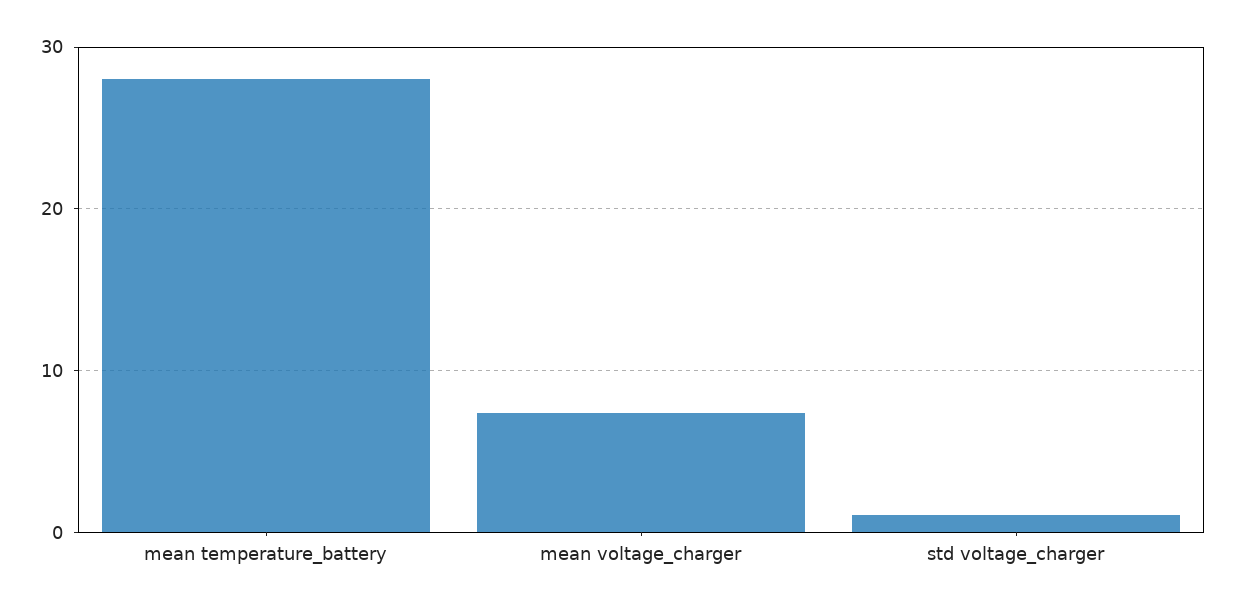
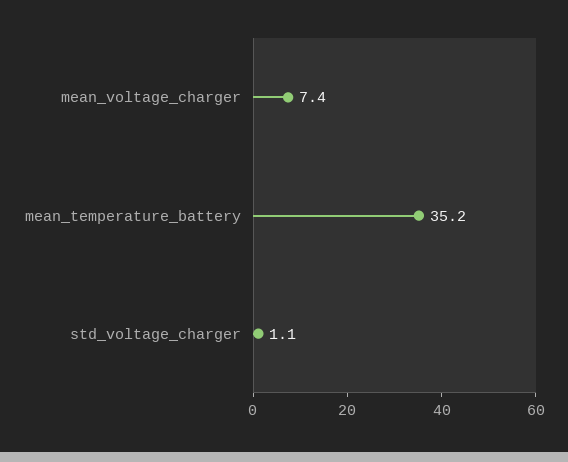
mean temperature_battery: 28 -> 35.2

